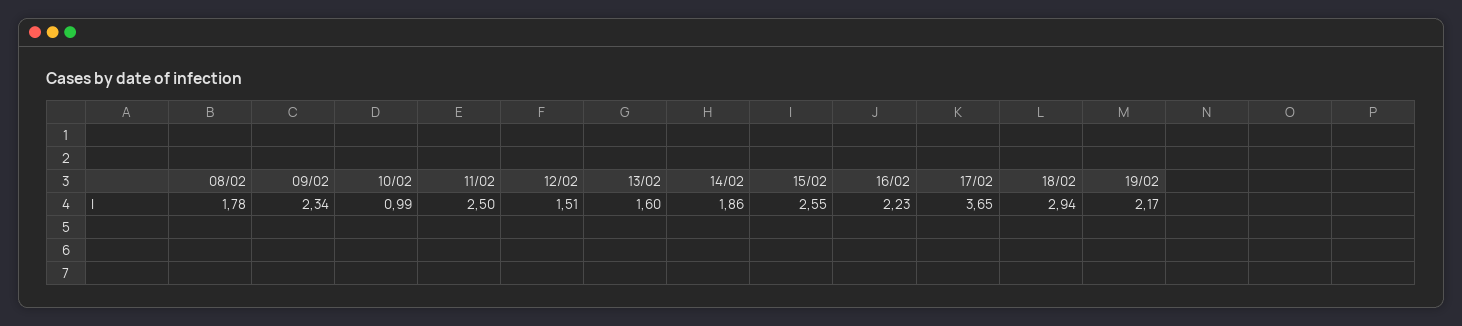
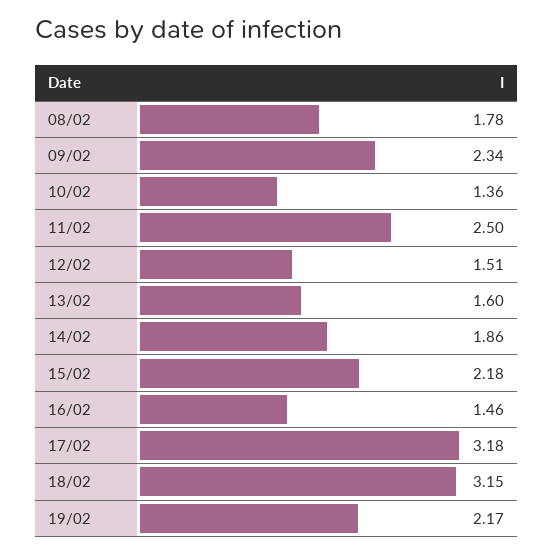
10/02: 0.99 -> 1.36
15/02: 2.55 -> 2.18
16/02: 2.23 -> 1.46
17/02: 3.65 -> 3.18
18/02: 2.94 -> 3.15

